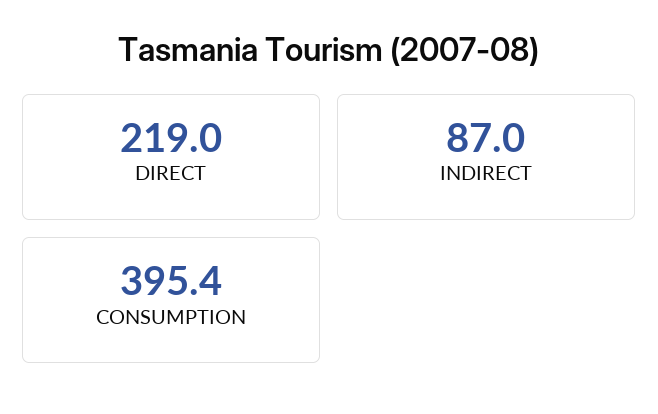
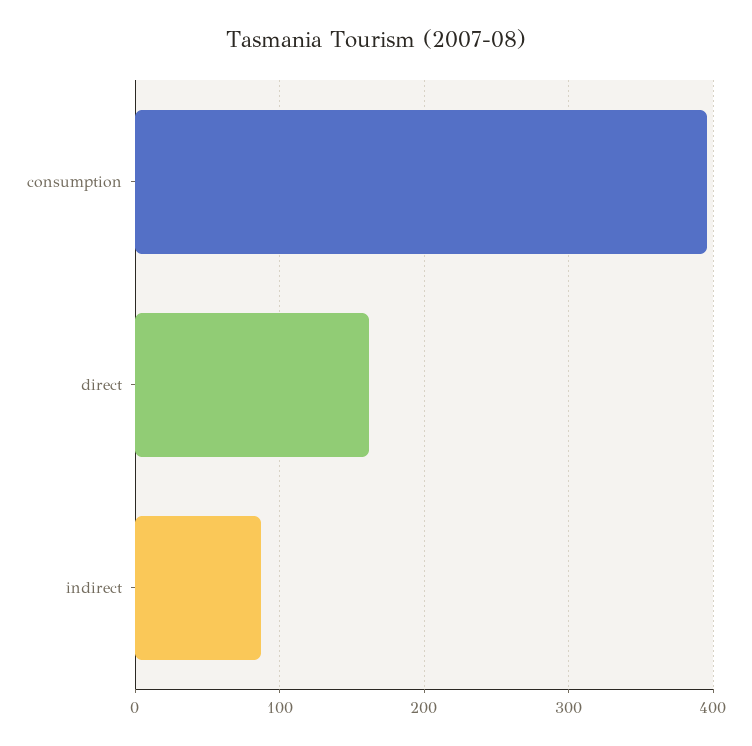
DIRECT: 219 -> 160

